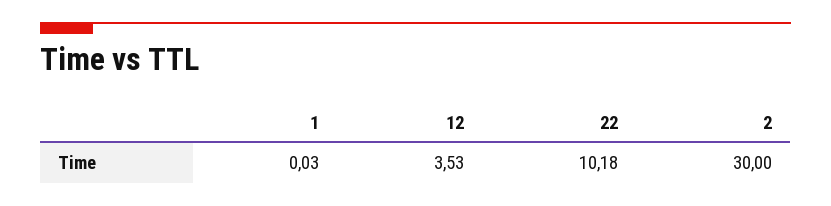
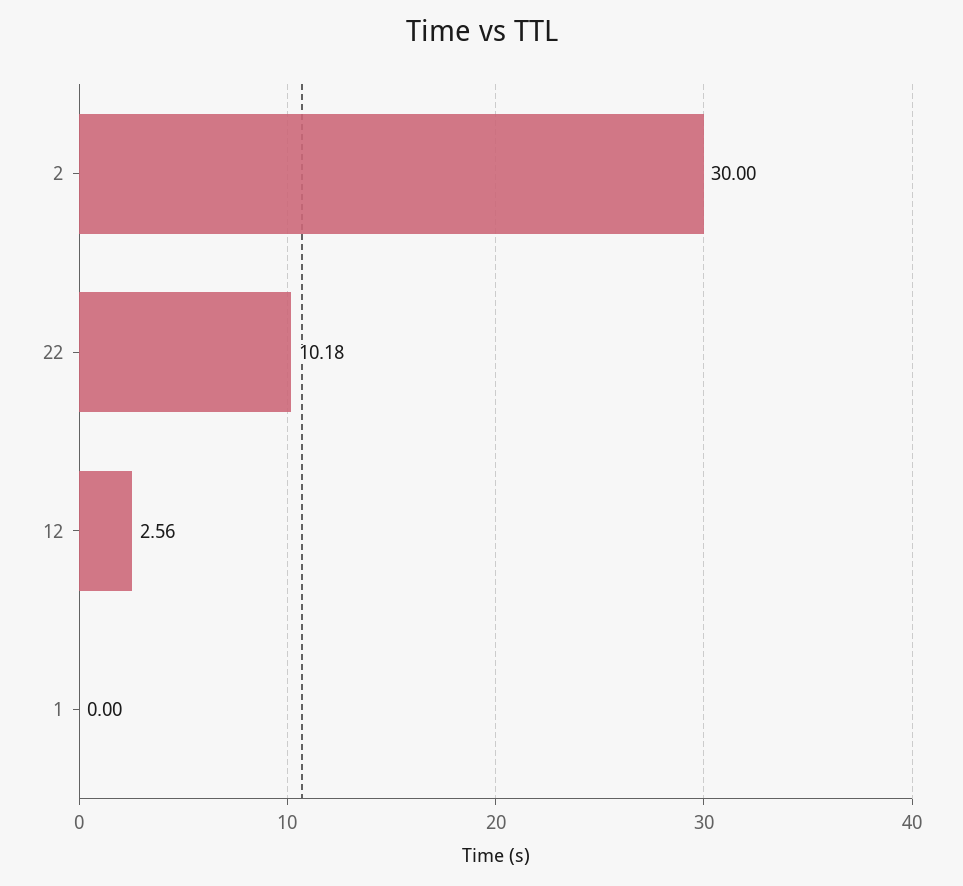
1: 0.03 -> 0
12: 3.53 -> 2.56

